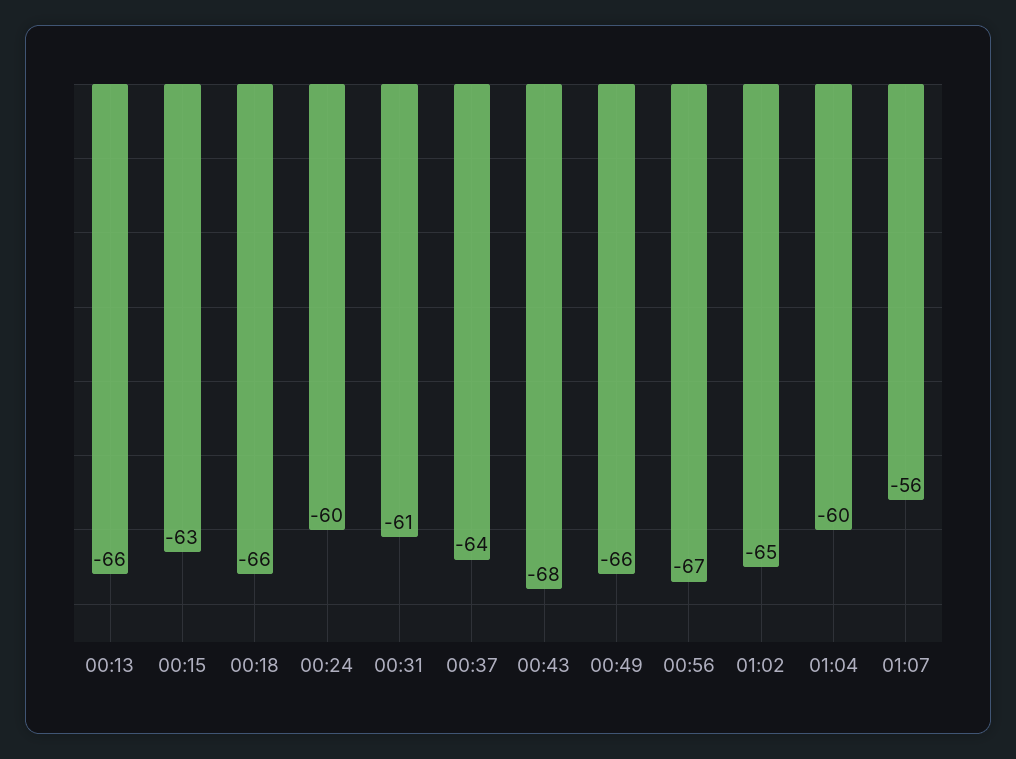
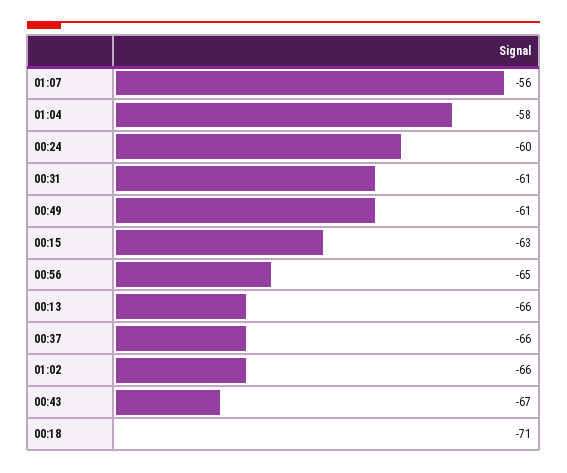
00:18: -66 -> -71
00:37: -64 -> -66
00:43: -68 -> -67
00:49: -66 -> -61
00:56: -67 -> -65
01:02: -65 -> -66
01:04: -60 -> -58

